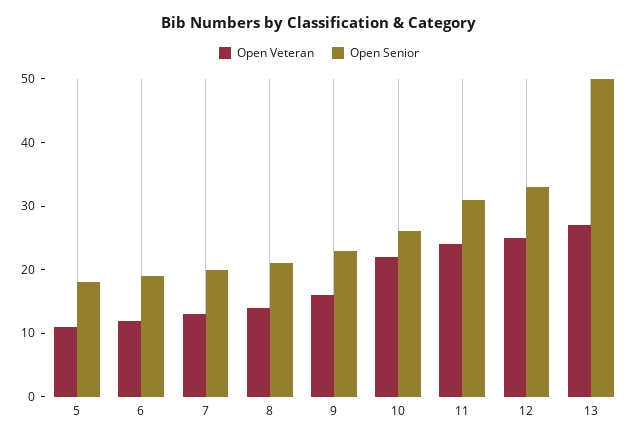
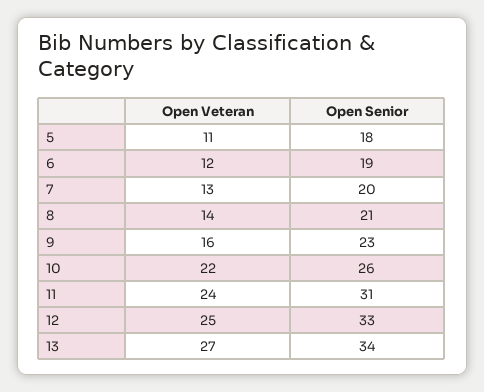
Open Senior, 13: 50 -> 34

